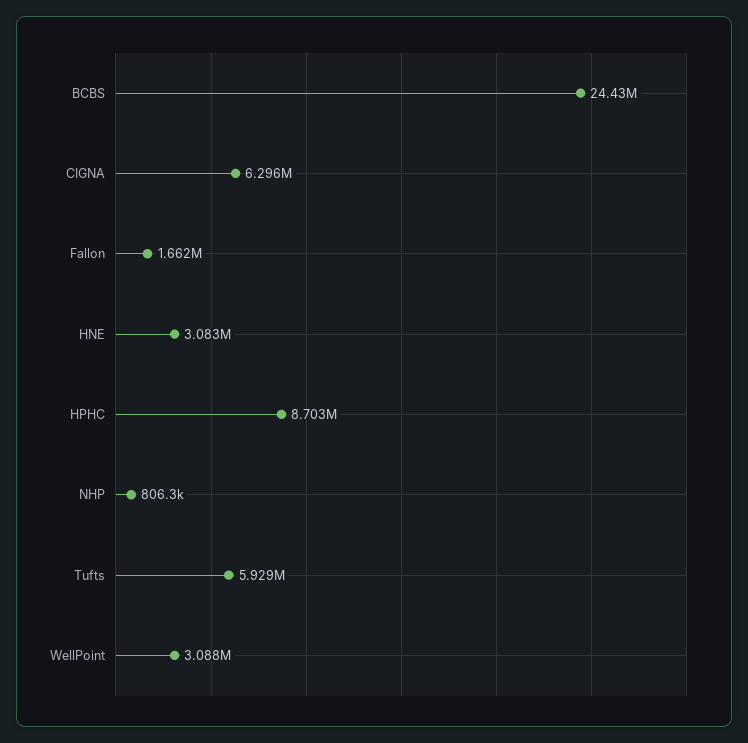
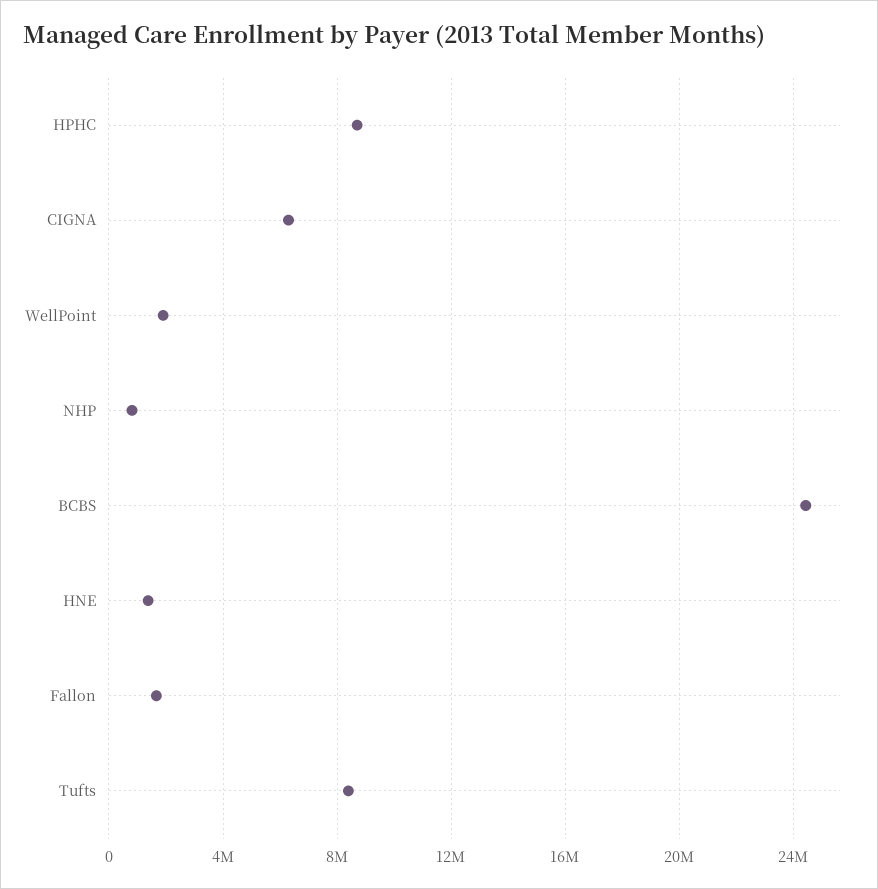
HNE: 3083000 -> 1500000
Tufts: 5929000 -> 8500000
WellPoint: 3088000 -> 2000000

